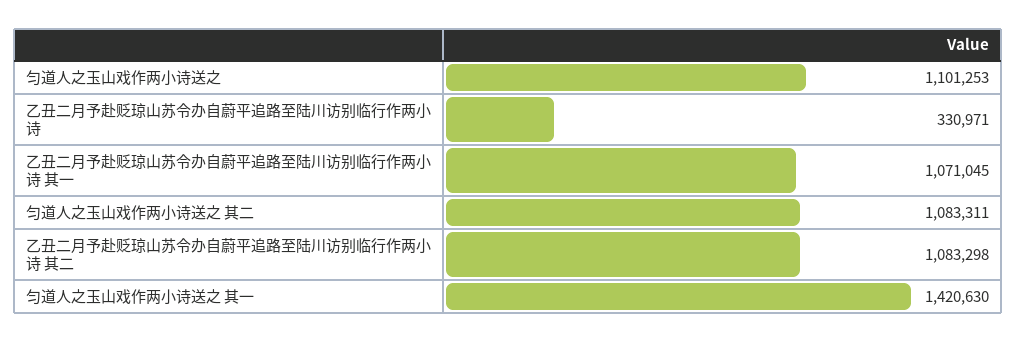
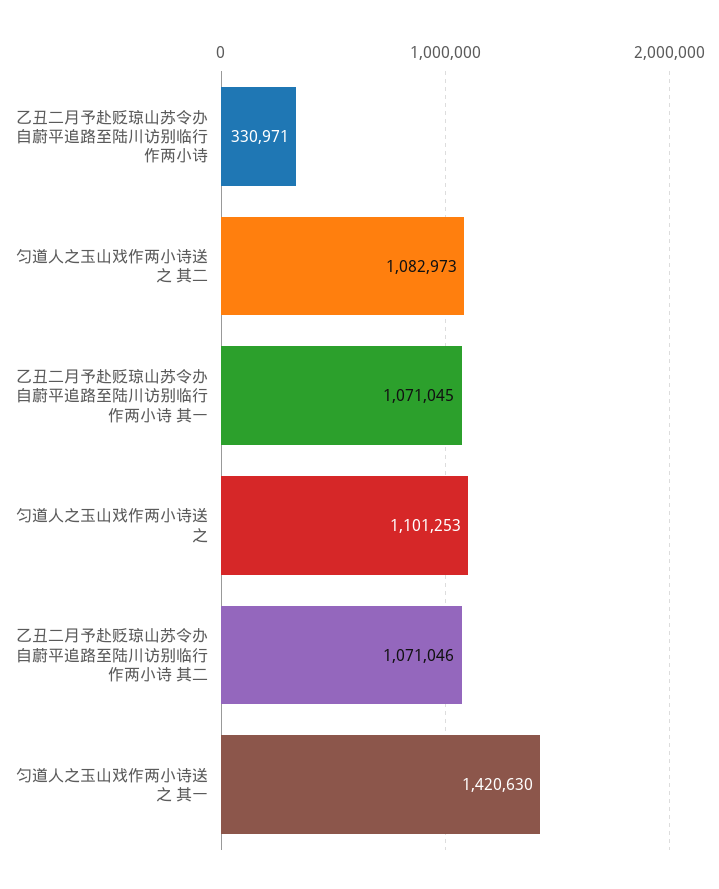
匀道人之玉山戏作两小诗送之 其二: 1083311 -> 1082973
乙丑二月予赴贬琼山苏令办自蔚平追路至陆川访别临行作两小诗 其二: 1083298 -> 1071046

